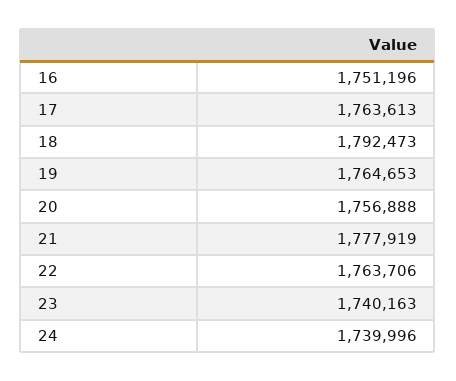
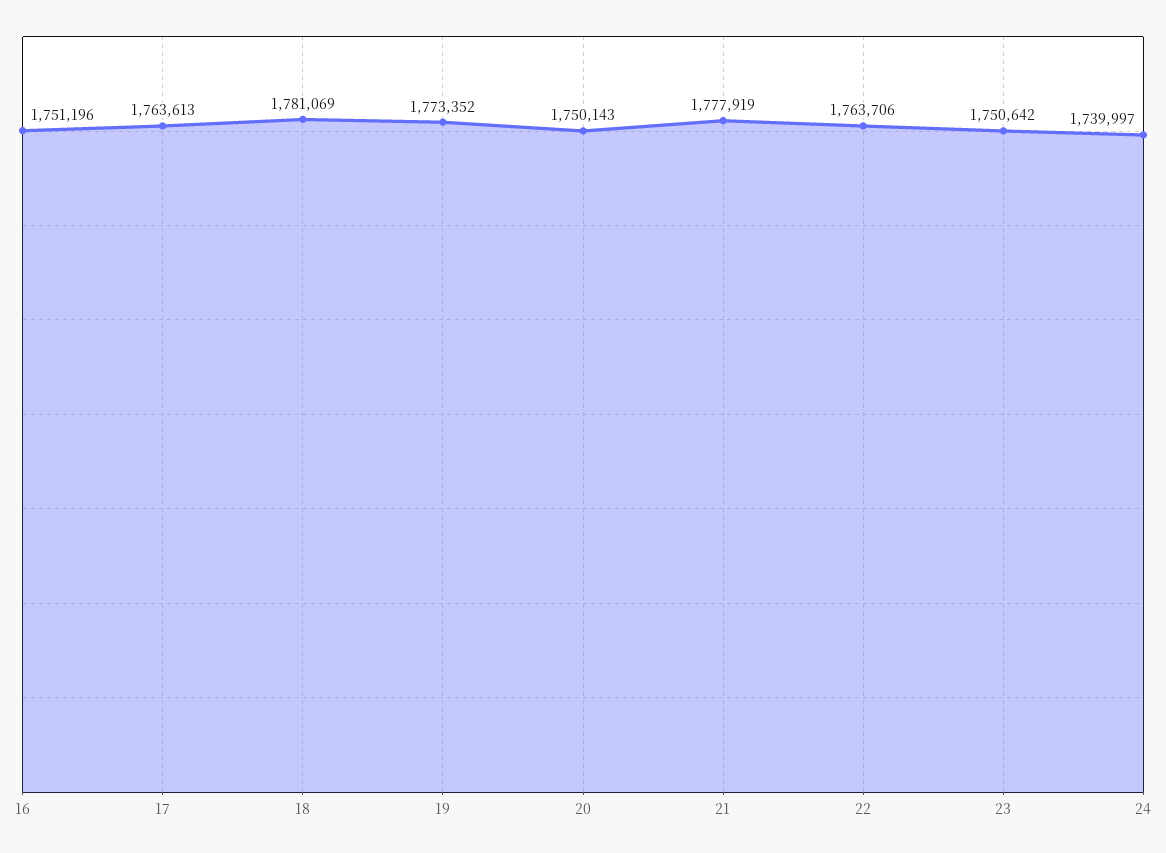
18: 1792473 -> 1781069
19: 1764653 -> 1773352
20: 1756888 -> 1750143
23: 1740163 -> 1750642
24: 1739996 -> 1739997

